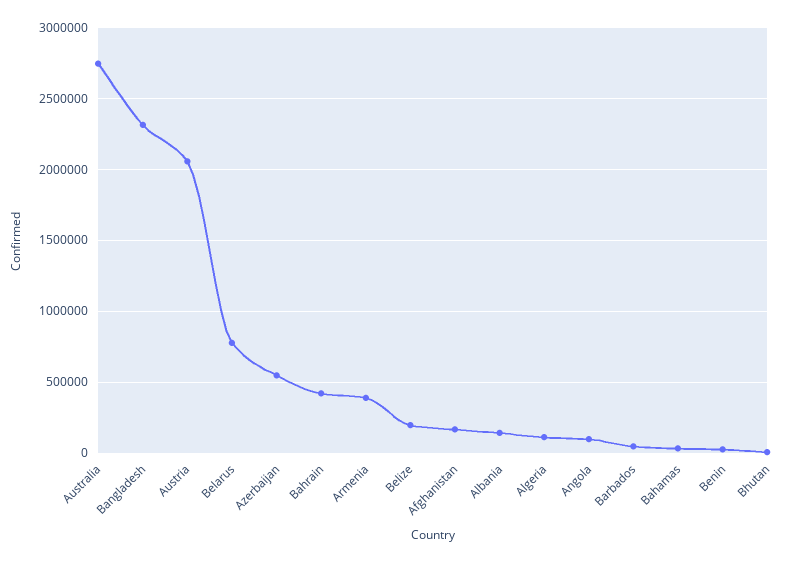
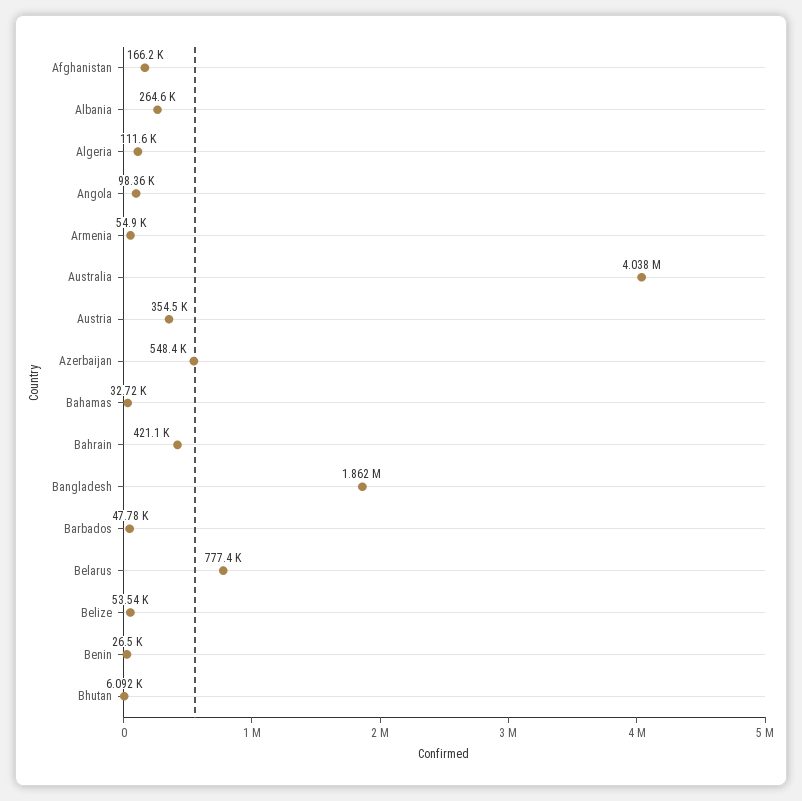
Australia: 2750000 -> 4038000
Bangladesh: 2300000 -> 1862000
Austria: 2050000 -> 354500
Armenia: 400000 -> 54900
Belize: 200000 -> 53540
Albania: 150000 -> 264600

